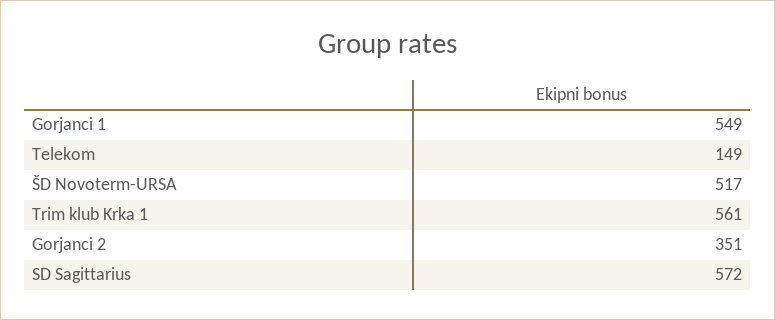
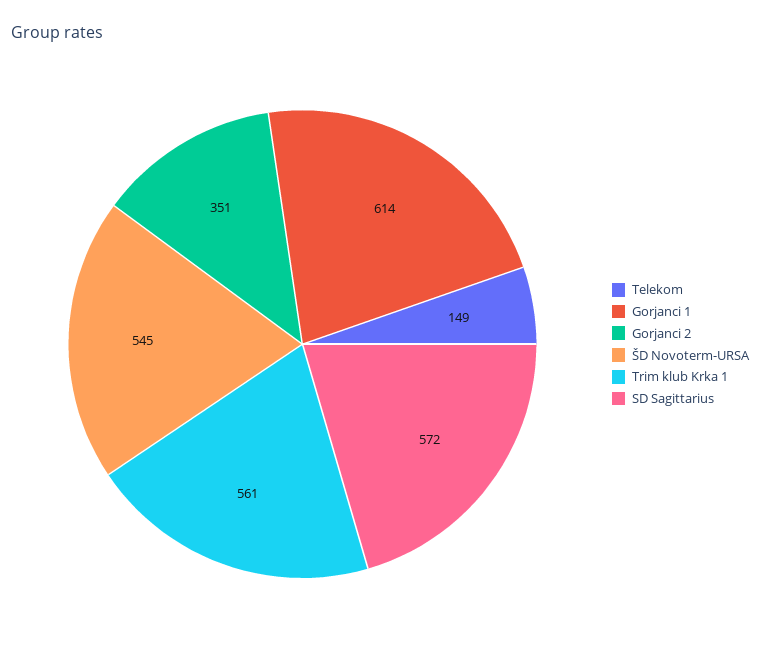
Gorjanci 1: 549 -> 614
ŠD Novoterm-URSA: 517 -> 545

